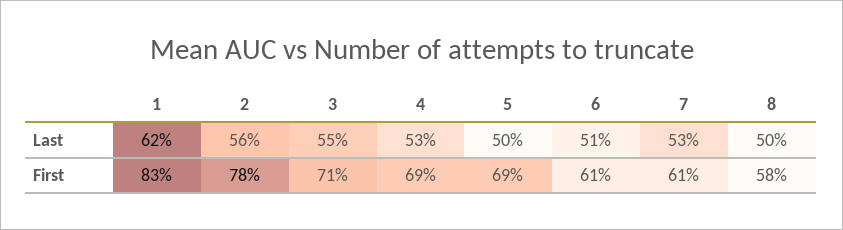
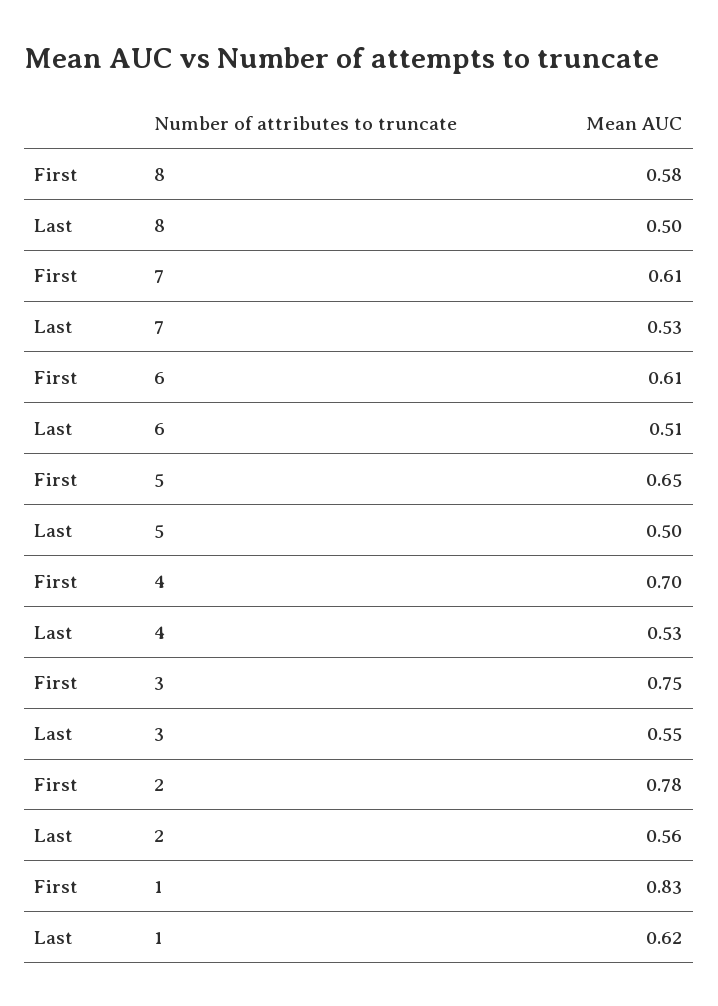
3, First: 0.71 -> 0.75
4, First: 0.69 -> 0.7
5, First: 0.69 -> 0.65

